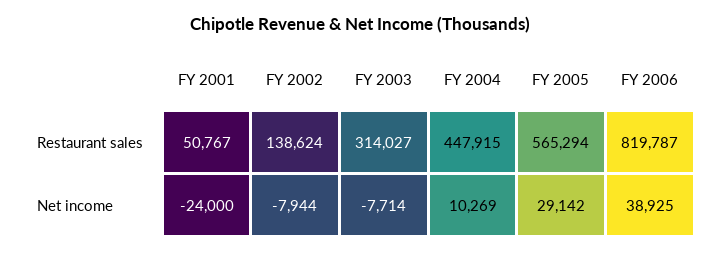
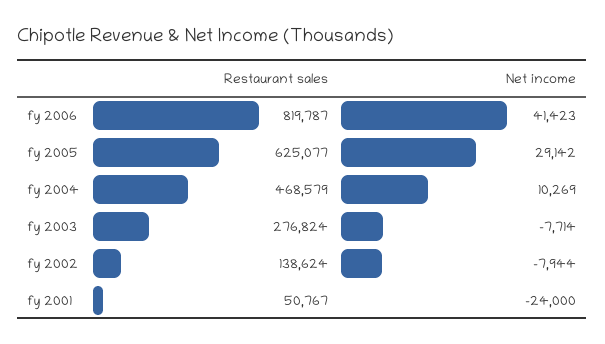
FY 2003, Restaurant sales: 314027 -> 276824
FY 2004, Restaurant sales: 447915 -> 468579
FY 2005, Restaurant sales: 565294 -> 625077
FY 2006, Net income: 38925 -> 41423

